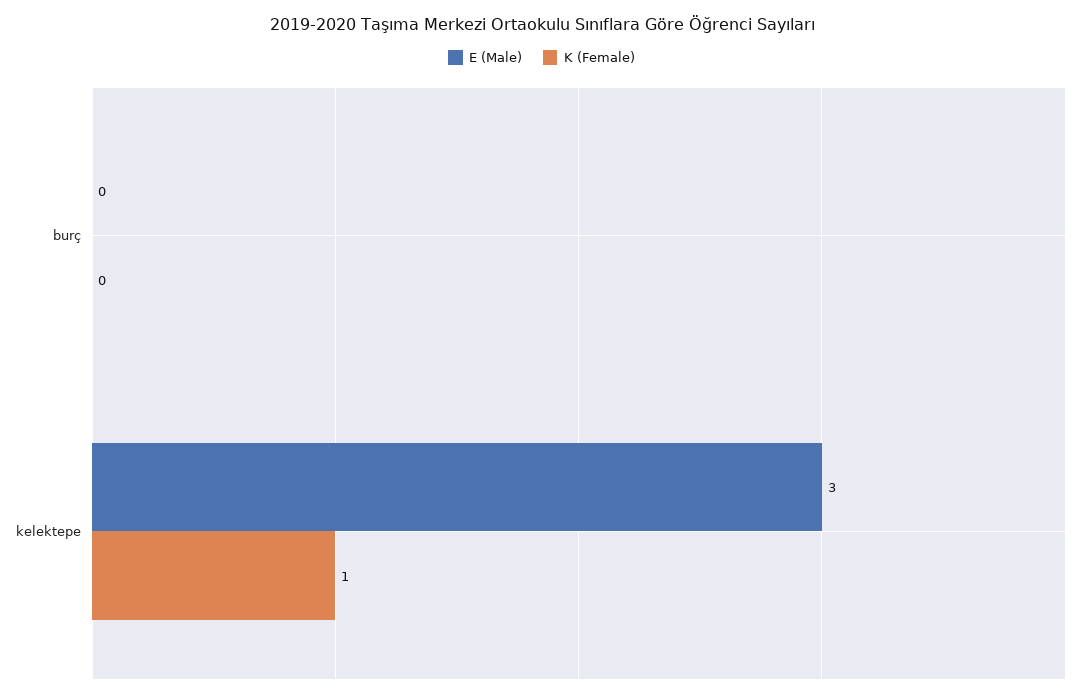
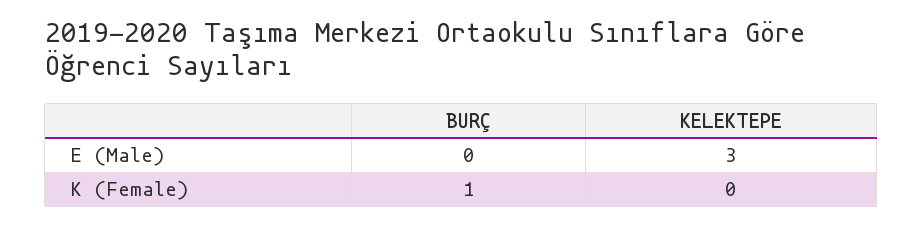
K (Female), burç: 0 -> 1
K (Female), kelektepe: 1 -> 0

